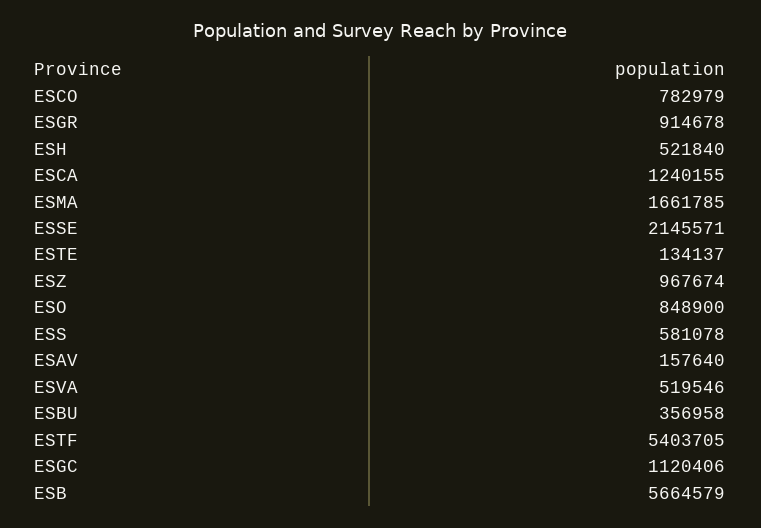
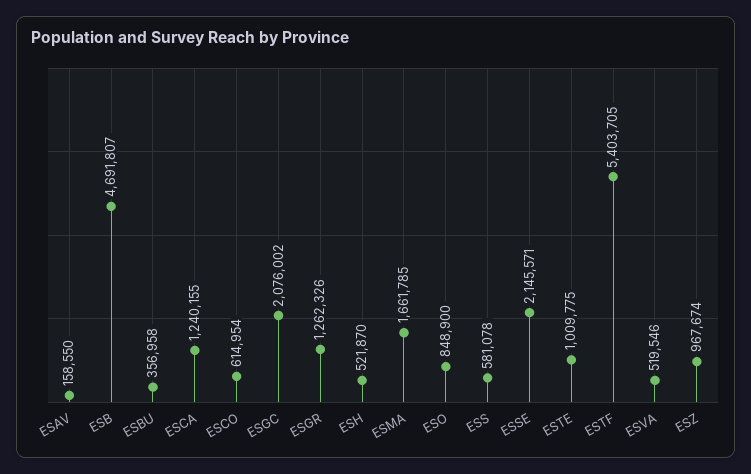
ESCO: 782979 -> 614954
ESGR: 914678 -> 1262326
ESH: 521840 -> 521870
ESTE: 134137 -> 1009775
ESAV: 157640 -> 158550
ESGC: 1120406 -> 2076002
ESB: 5664579 -> 4691807

